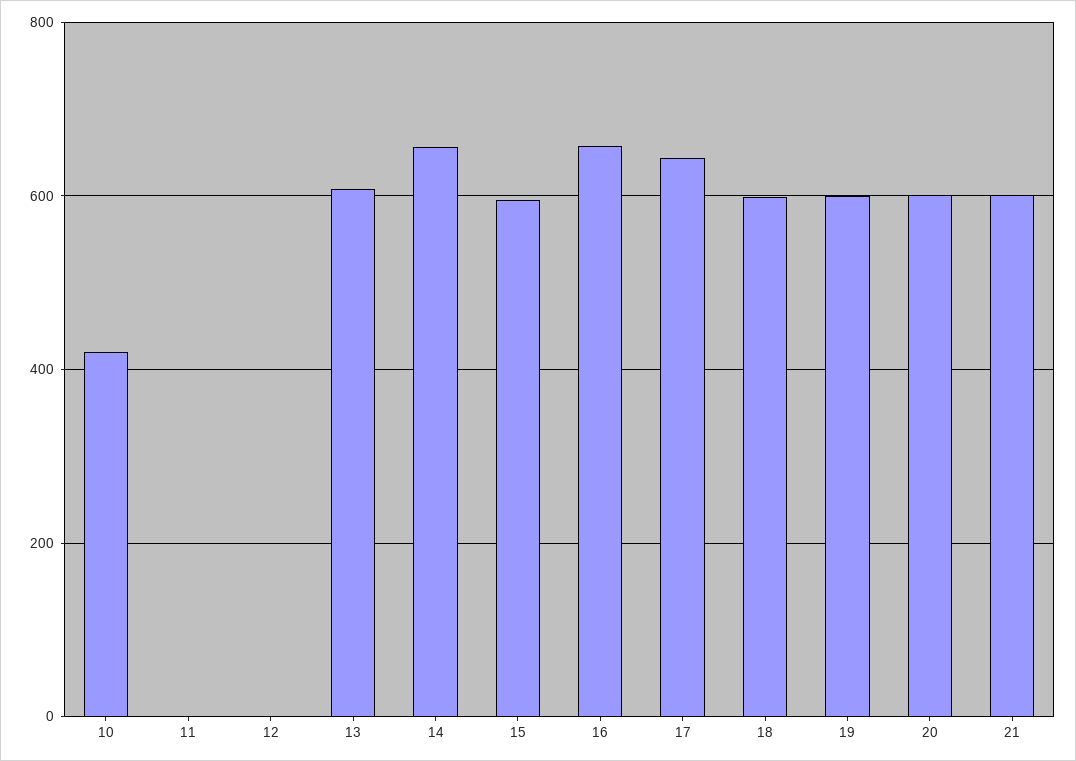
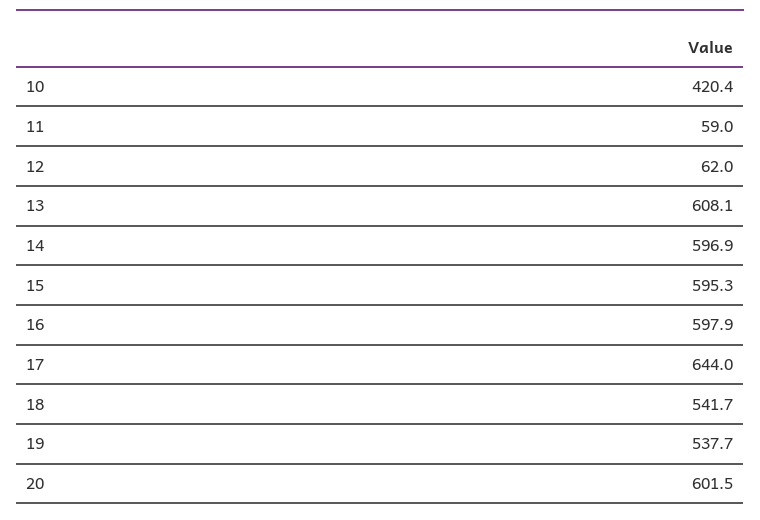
11: 0 -> 59
12: 0 -> 62
14: 660 -> 596.9
16: 660 -> 597.9
18: 600 -> 541.7
19: 600 -> 537.7
21: 600 -> none

